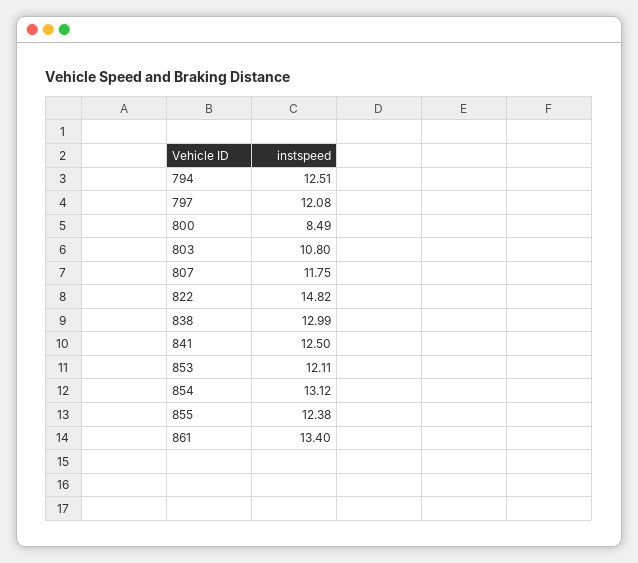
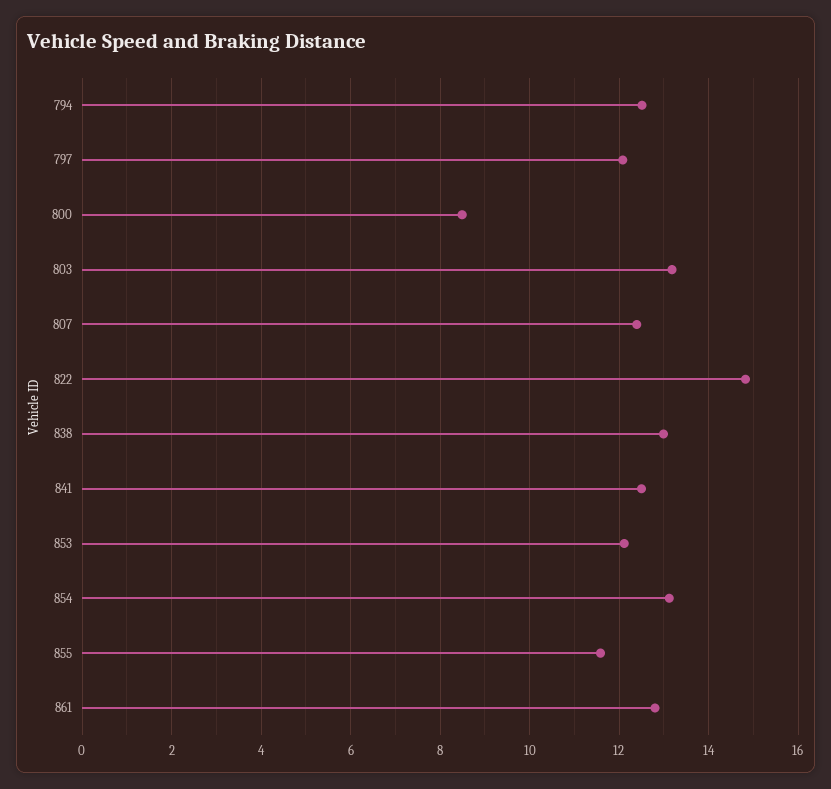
803: 10.8 -> 13.2
807: 11.75 -> 12.4
855: 12.38 -> 11.6
861: 13.4 -> 12.8

